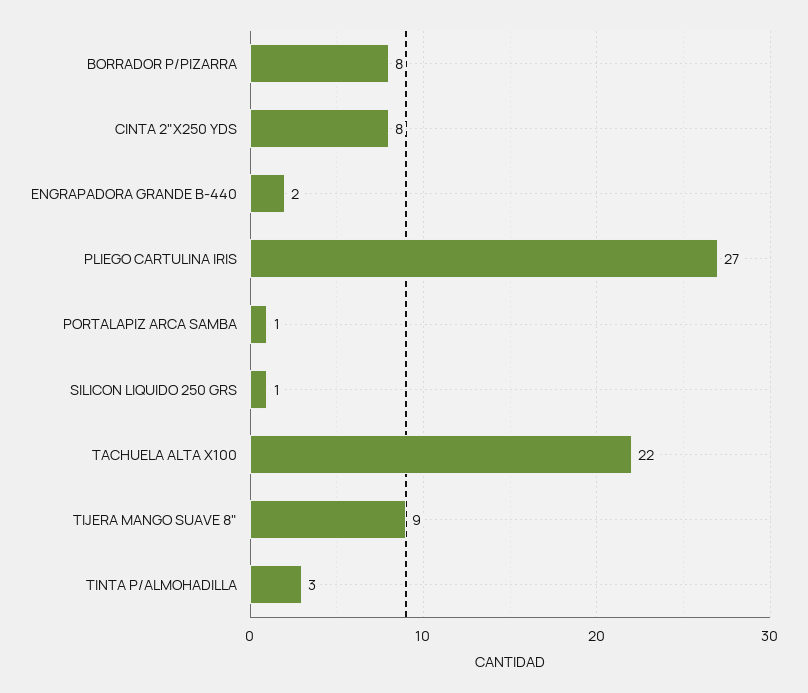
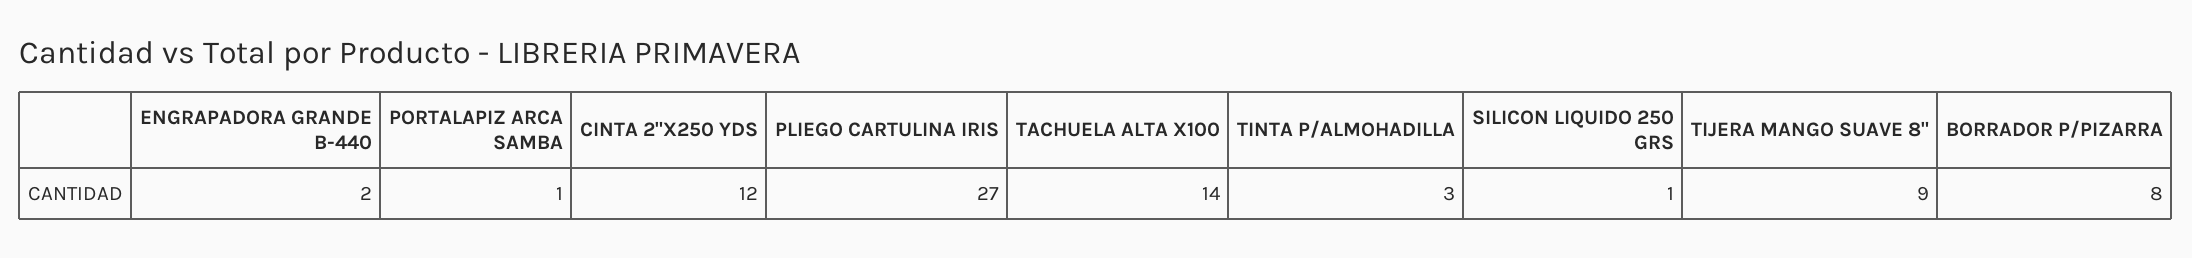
CINTA 2"X250 YDS: 8 -> 12
TACHUELA ALTA X100: 22 -> 14

